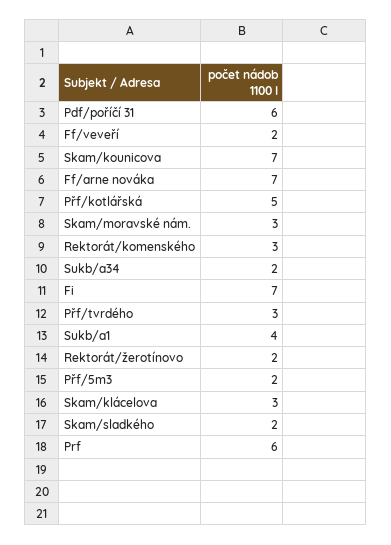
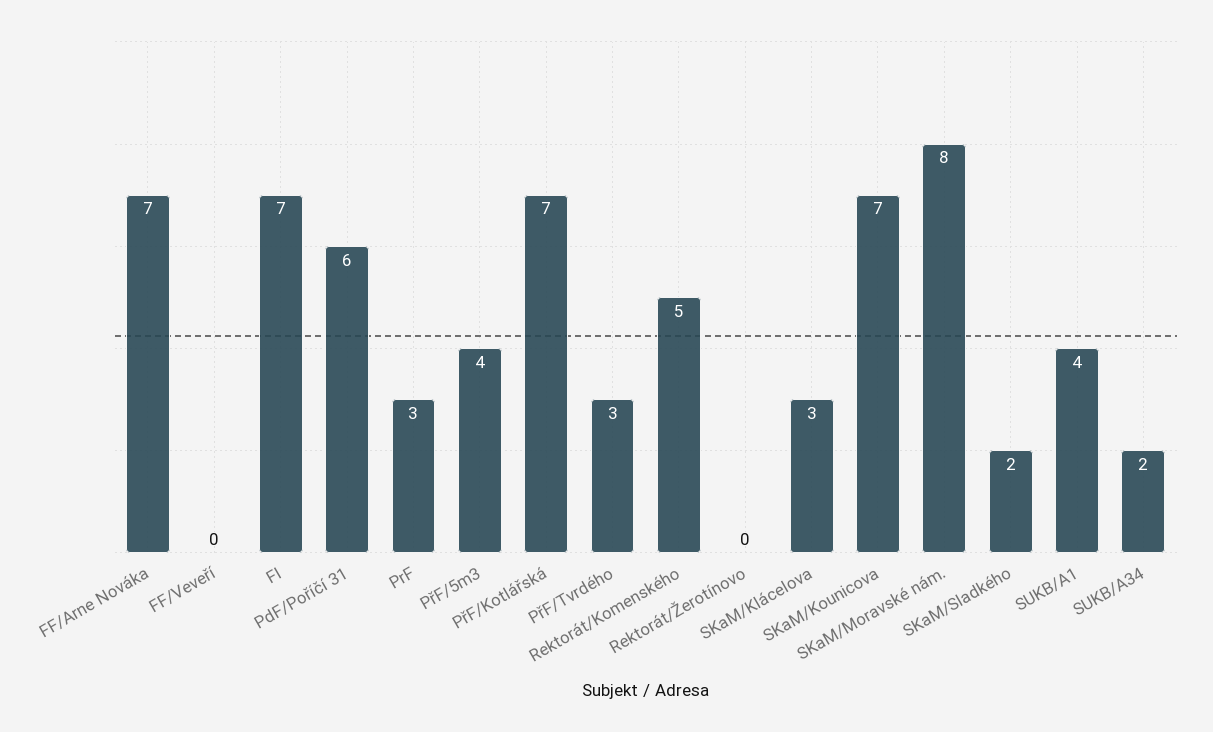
Ff/veveří: 2 -> 0
Přf/kotlářská: 5 -> 7
Skam/moravské nám.: 3 -> 8
Rektorát/komenského: 3 -> 5
Rektorát/žerotínovo: 2 -> 0
Přf/5m3: 2 -> 4
Prf: 6 -> 3

